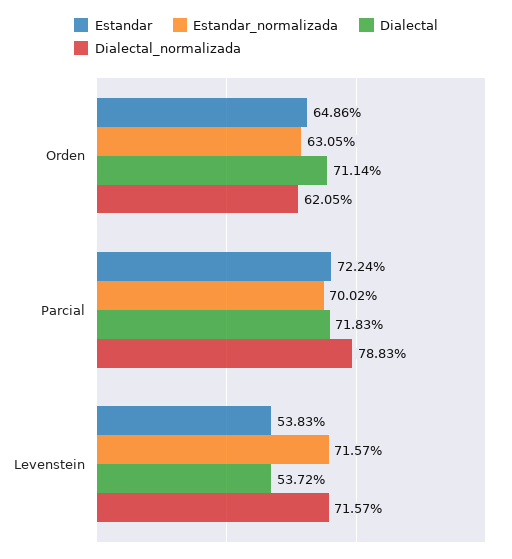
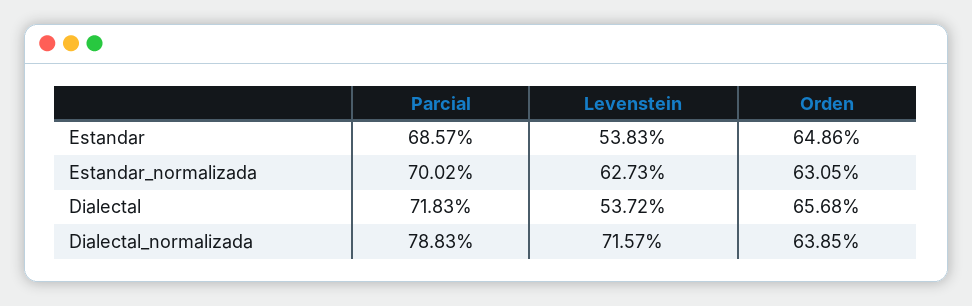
Dialectal, Orden: 71.14 -> 65.68
Dialectal_normalizada, Orden: 62.05 -> 63.85
Estandar, Parcial: 72.24 -> 68.57
Estandar_normalizada, Levenstein: 71.57 -> 62.73

